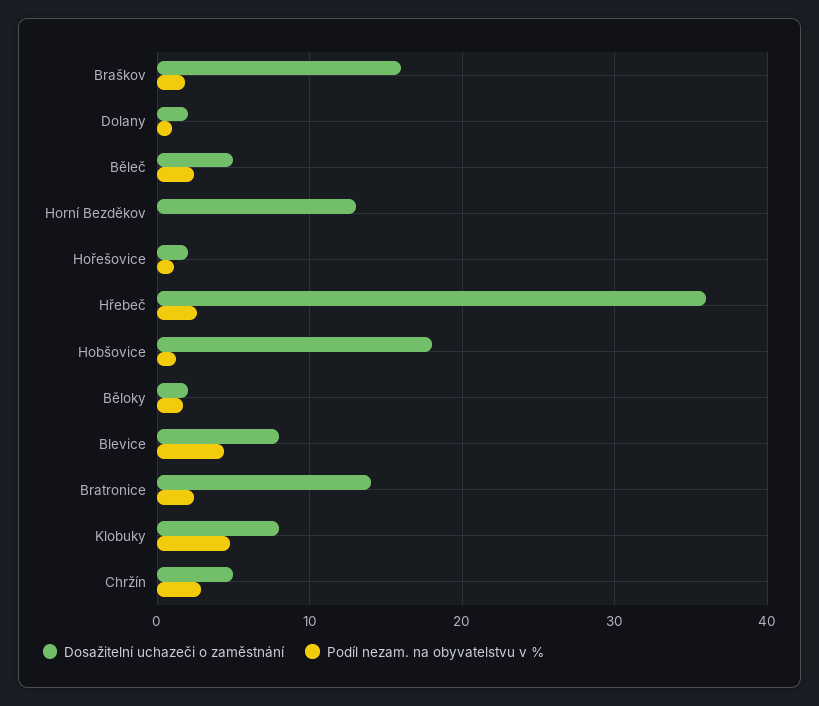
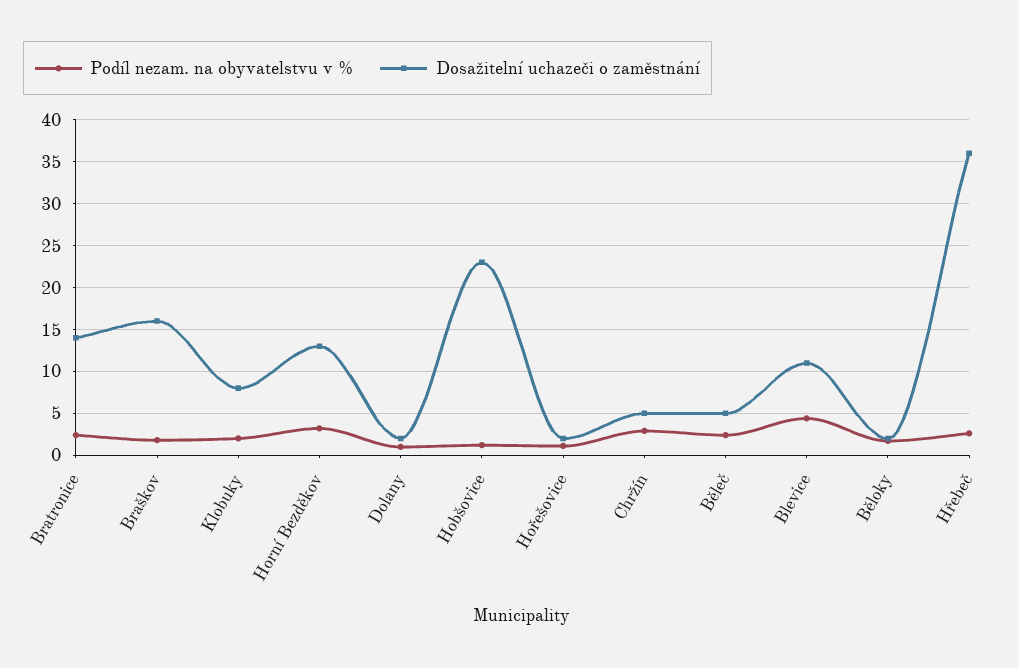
Podíl nezam. na obyvatelstvu v %, Horní Bezděkov: 0 -> 3
Dosažitelní uchazeči o zaměstnání, Hobšovice: 18 -> 23
Dosažitelní uchazeči o zaměstnání, Blevice: 8 -> 11
Podíl nezam. na obyvatelstvu v %, Klobuky: 5 -> 2

